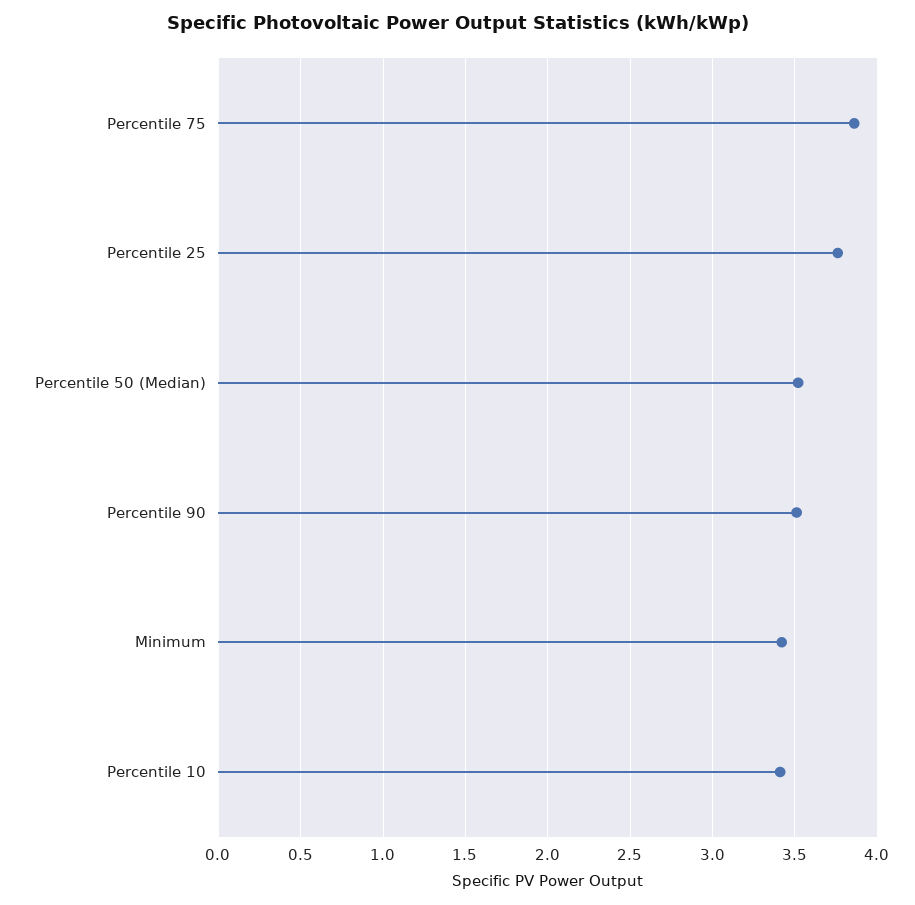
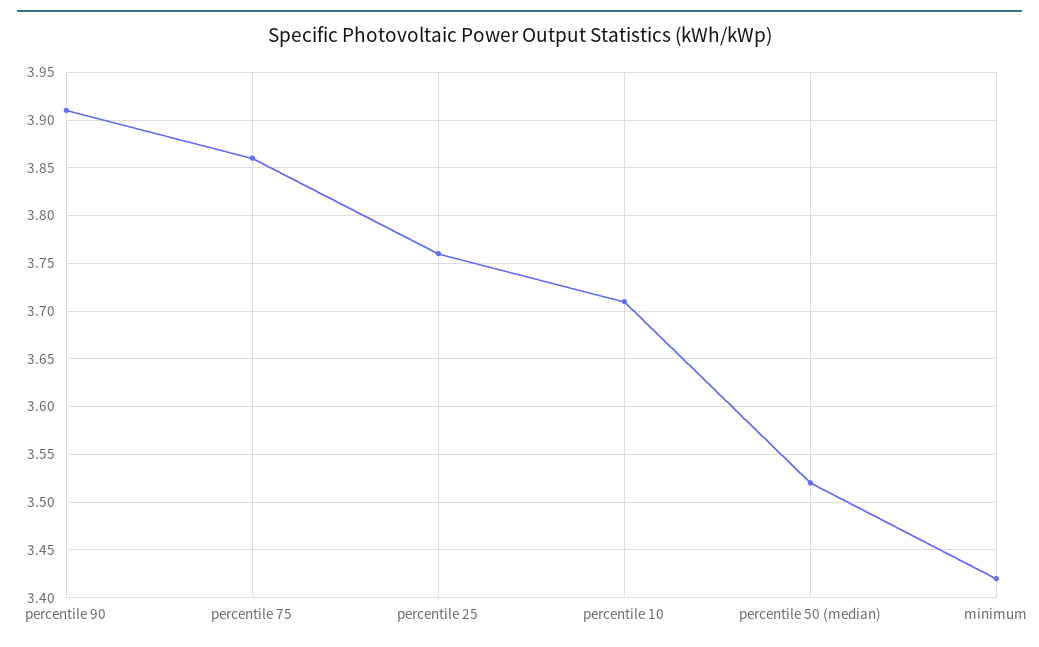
Percentile 90: 3.5 -> 3.91
Percentile 10: 3.4 -> 3.71

